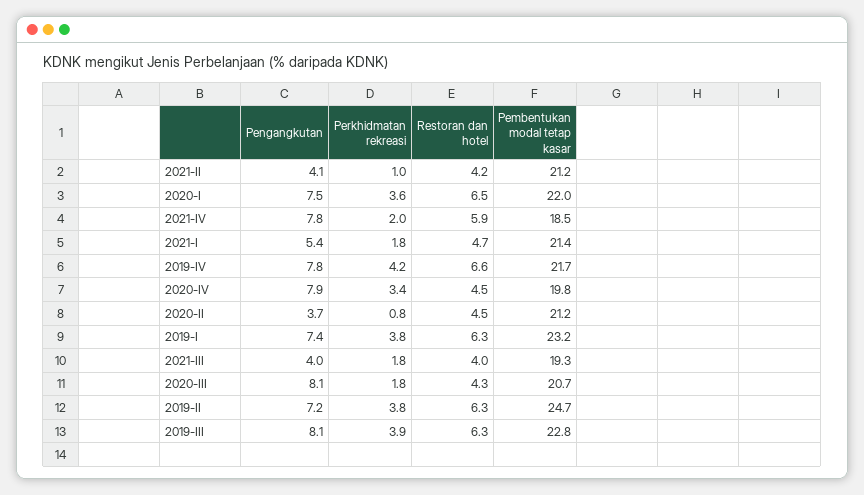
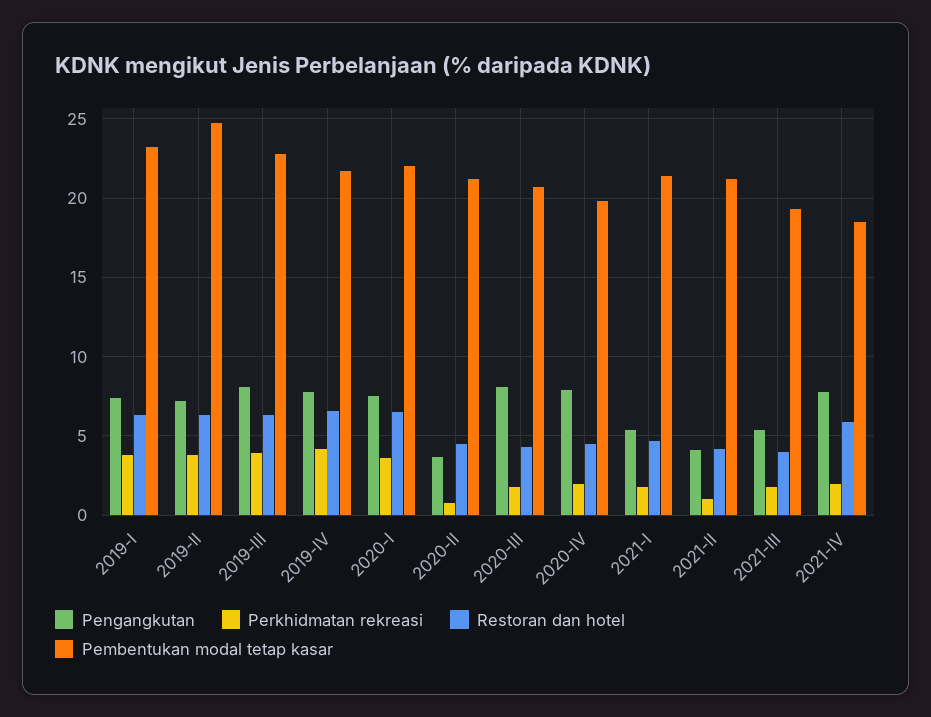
Perkhidmatan rekreasi, 2020-IV: 3.4 -> 2
Pengangkutan, 2021-III: 4 -> 5.5

